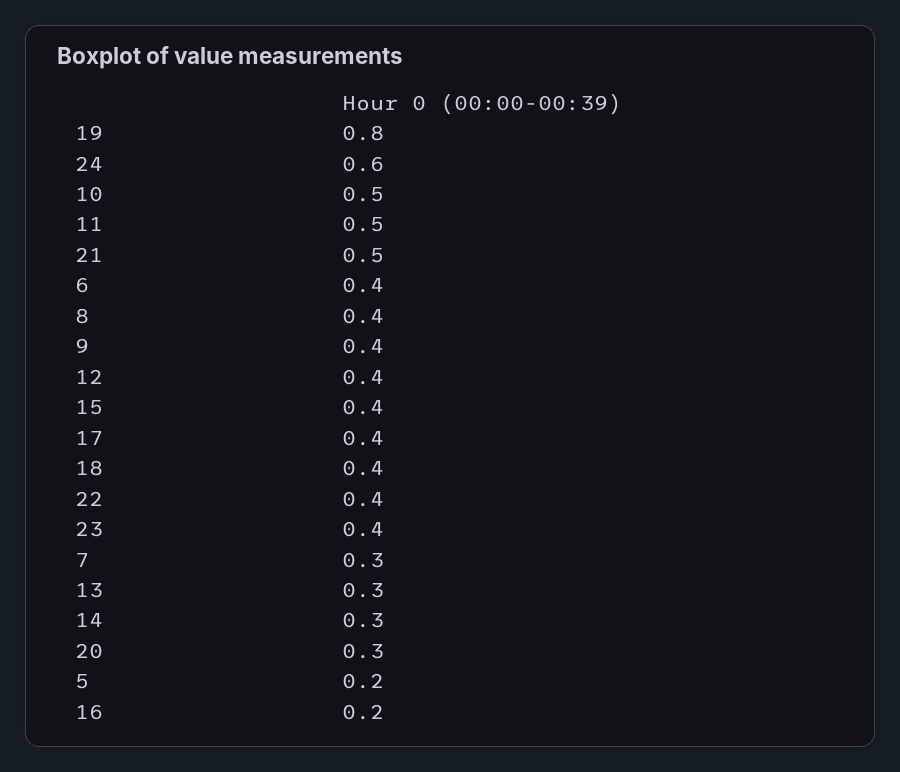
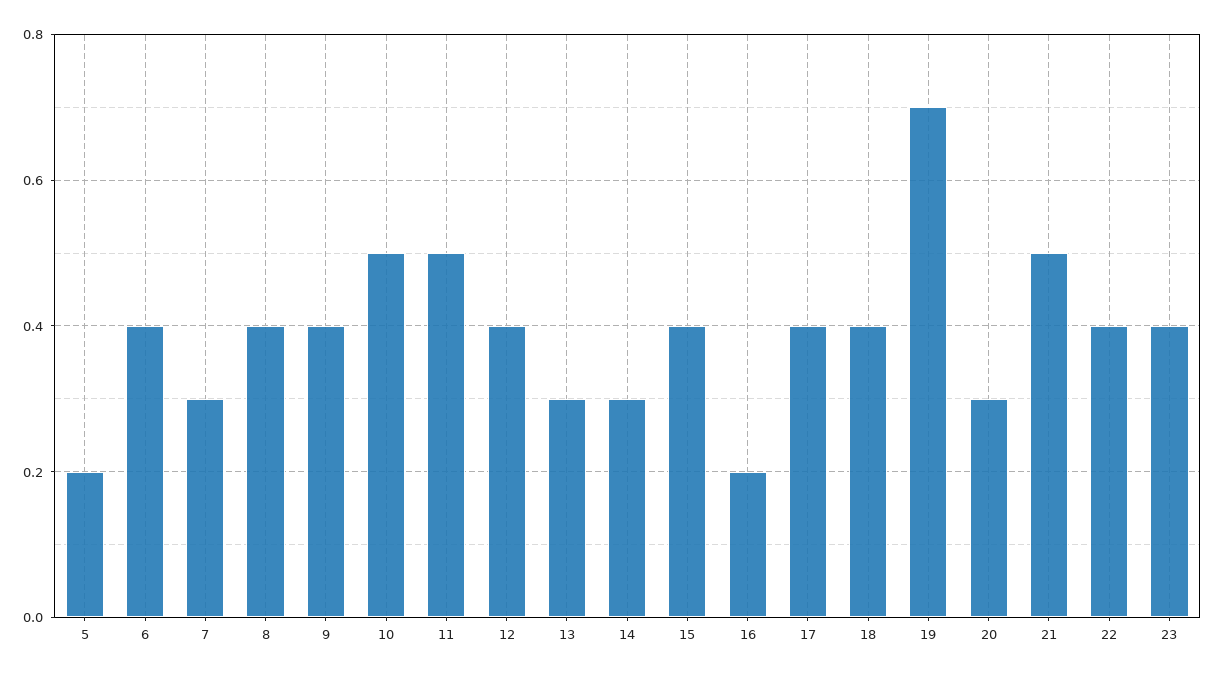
19: 0.8 -> 0.7
24: 0.6 -> none

